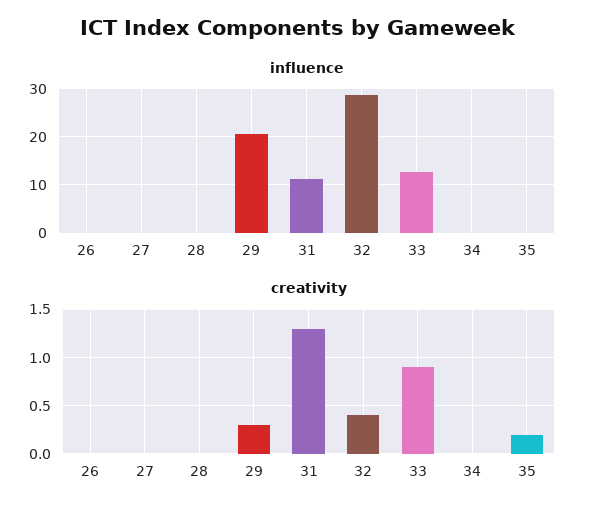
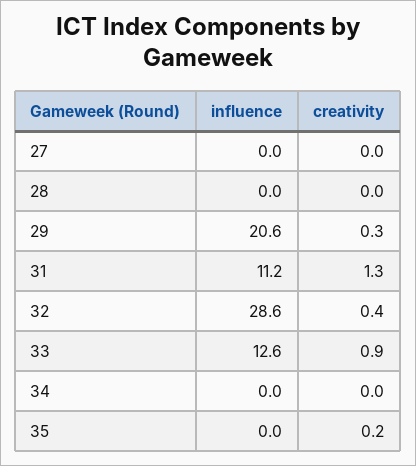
influence, 26: 0 -> none
creativity, 26: 0 -> none

